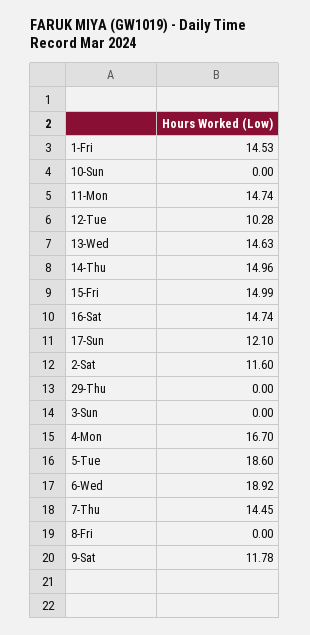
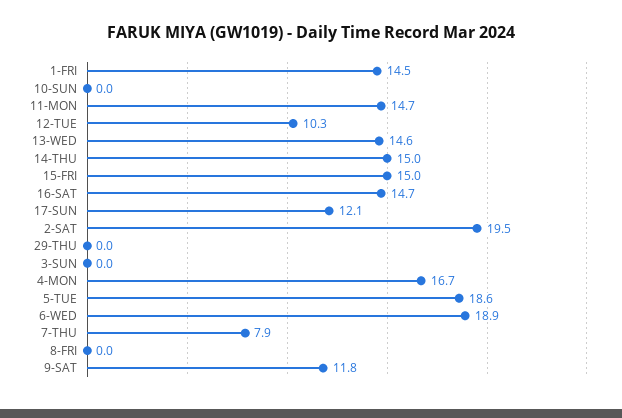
2-Sat: 11.6 -> 19.5
7-Thu: 14.45 -> 7.9

